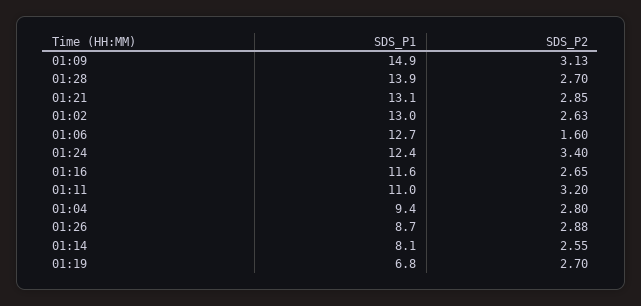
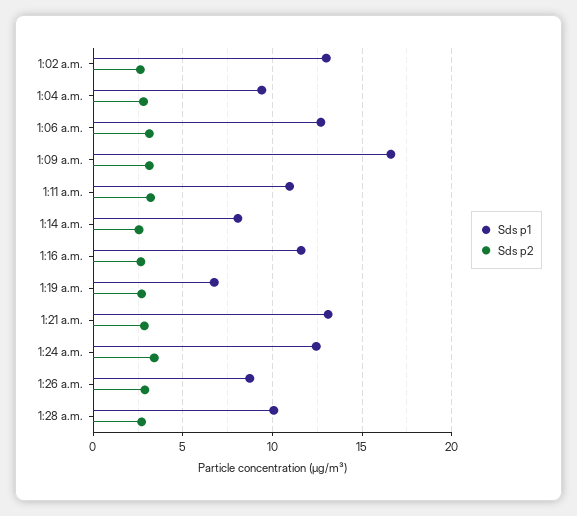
SDS_P1, 01:09: 14.9 -> 16.5
SDS_P1, 01:28: 13.9 -> 10
SDS_P2, 01:06: 1.6 -> 3

